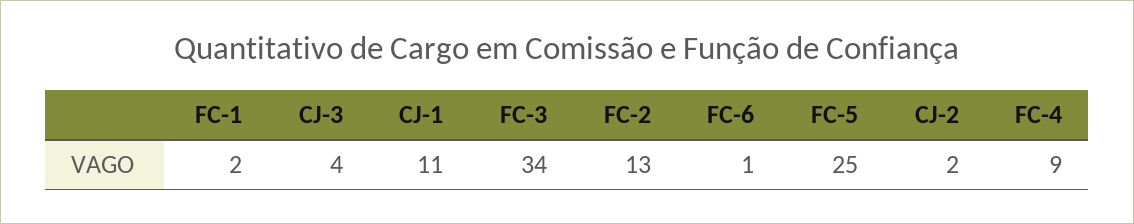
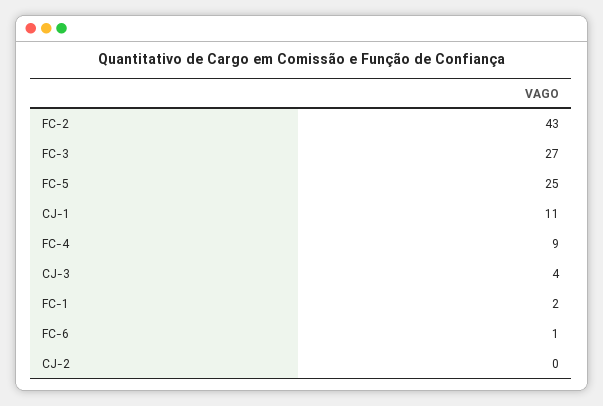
FC-3: 34 -> 27
FC-2: 13 -> 43
CJ-2: 2 -> 0

